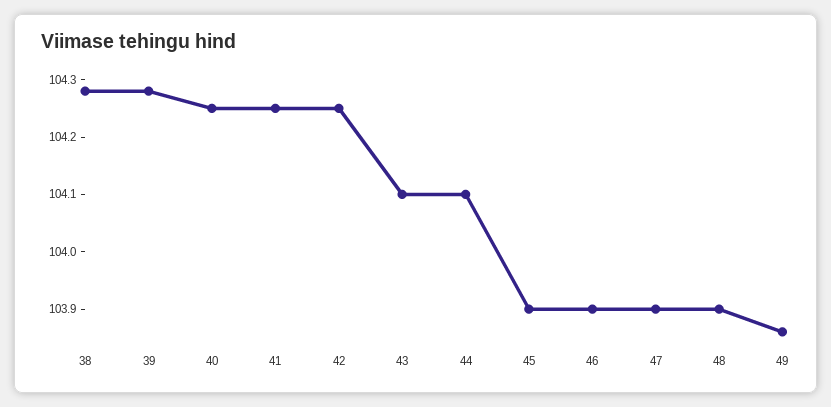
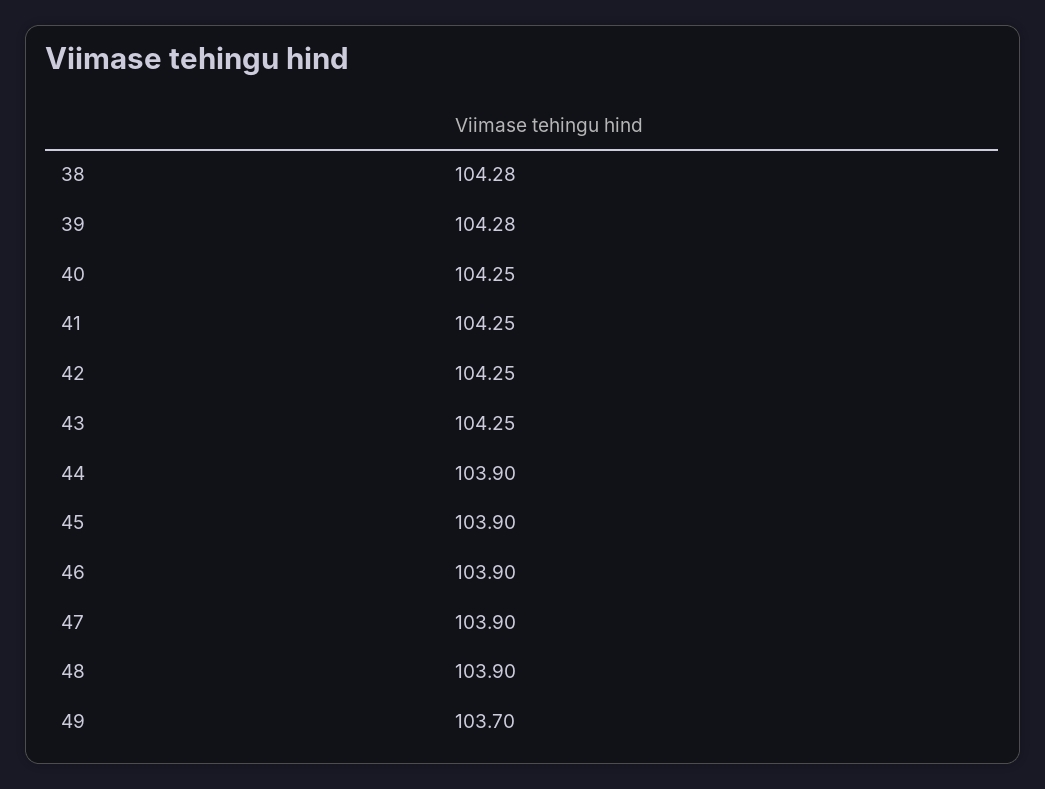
43: 104.1 -> 104.25
44: 104.1 -> 103.9
49: 103.85 -> 103.7

